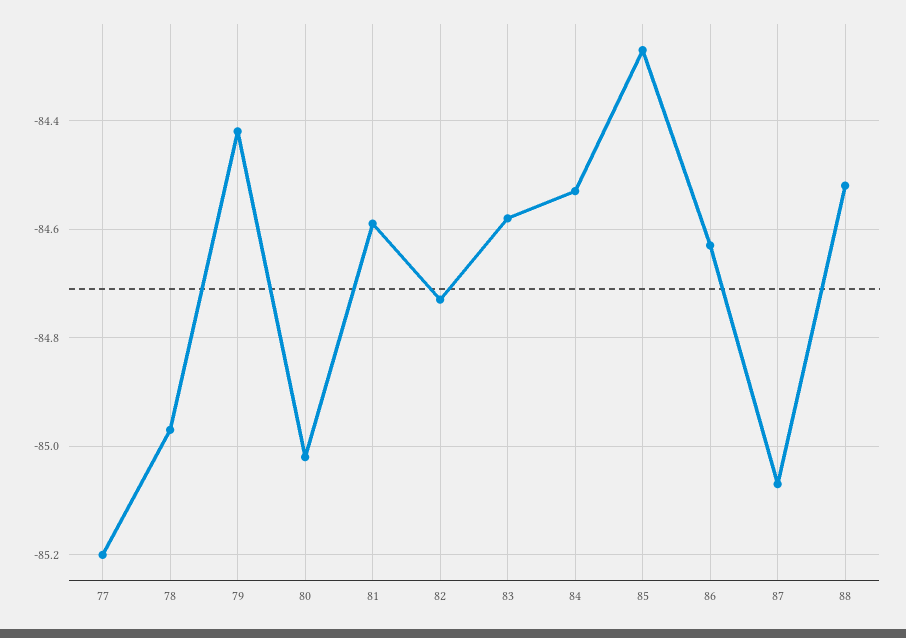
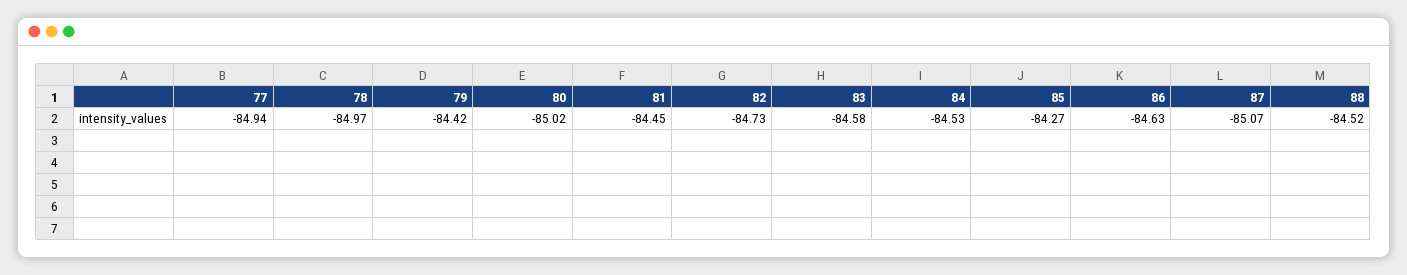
77: -85.2 -> -84.94
81: -84.6 -> -84.45

